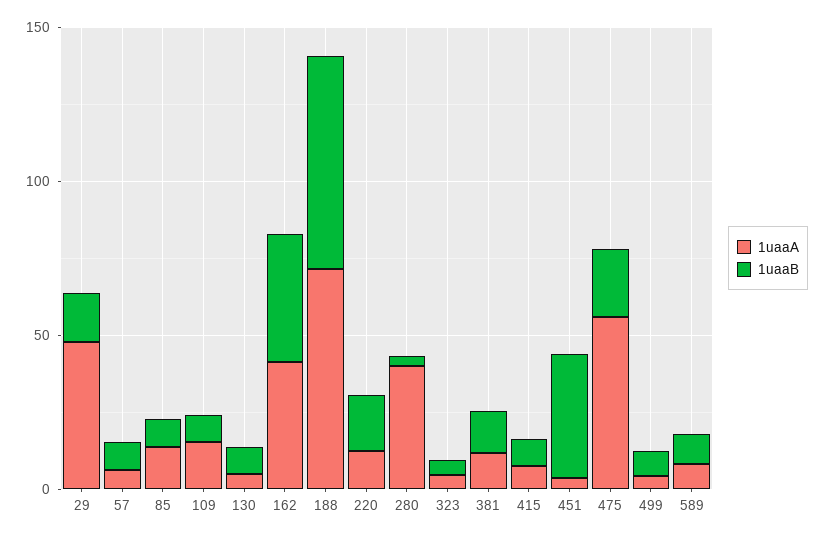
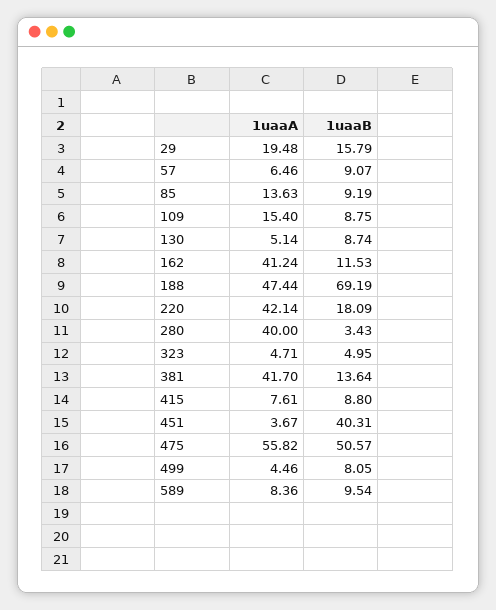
1uaaA, 29: 50 -> 19.48
1uaaB, 162: 40 -> 11.53
1uaaA, 188: 70 -> 47.44
1uaaA, 220: 10 -> 42.14
1uaaA, 381: 10 -> 41.7
1uaaB, 475: 20 -> 50.57

